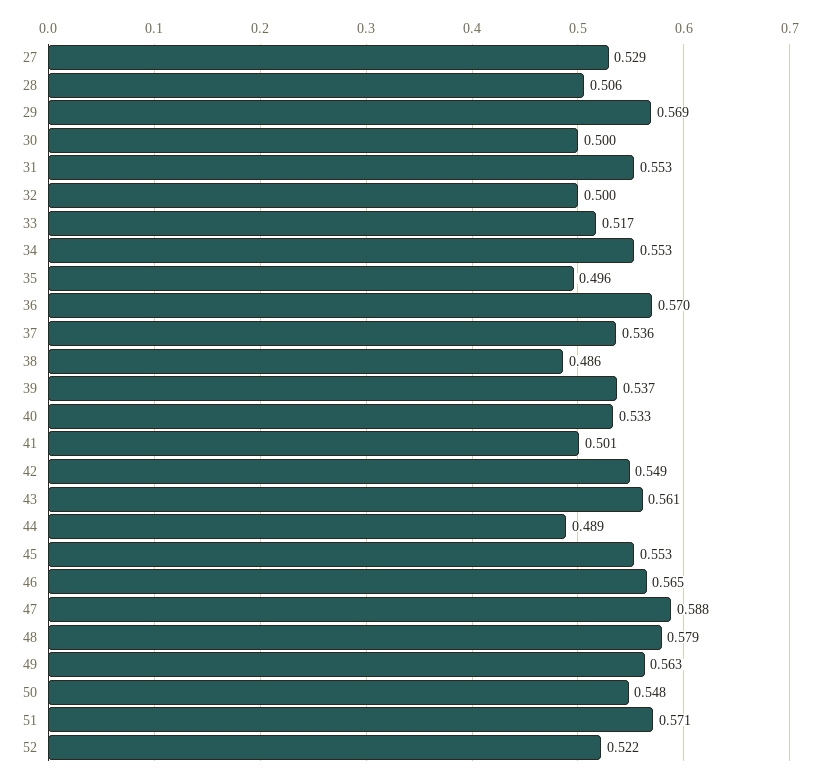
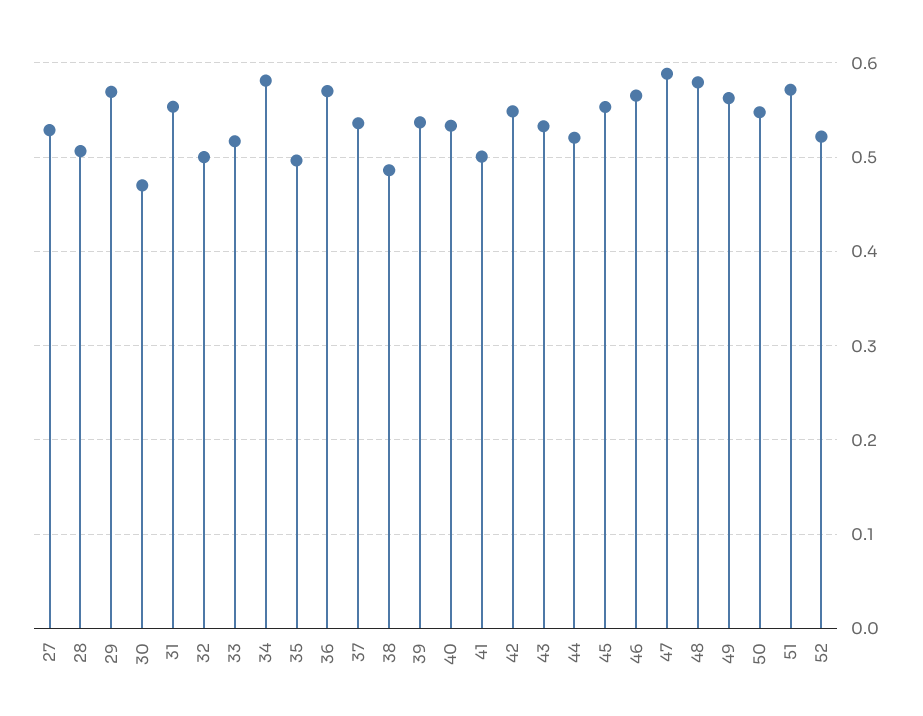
30: 0.5 -> 0.47
34: 0.553 -> 0.58
43: 0.561 -> 0.53
44: 0.489 -> 0.52

